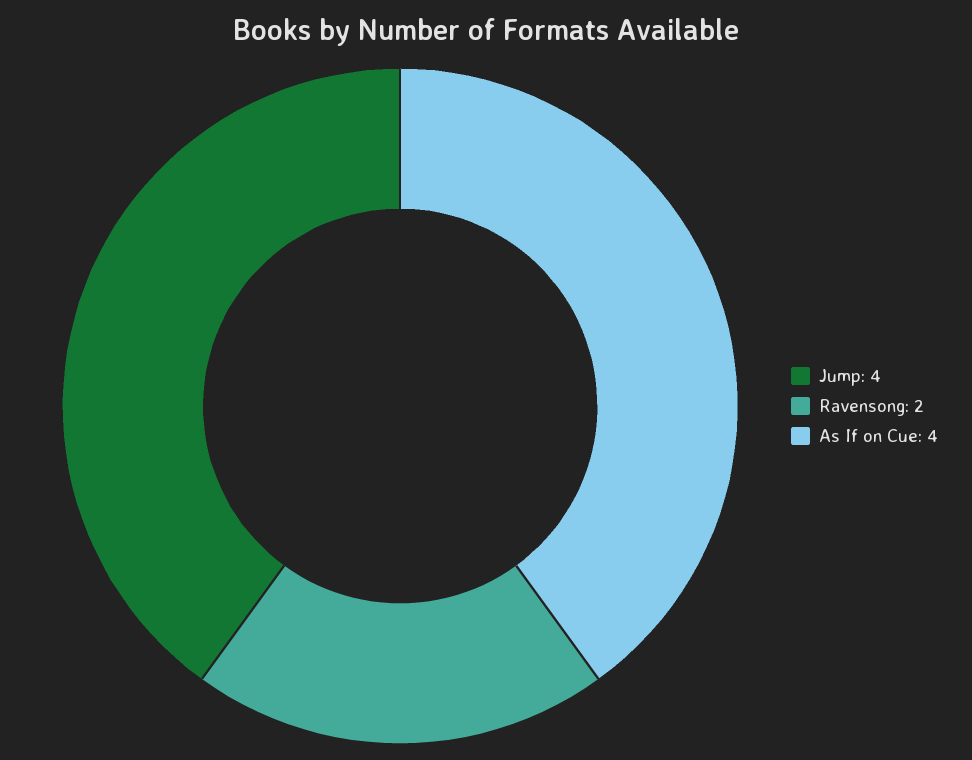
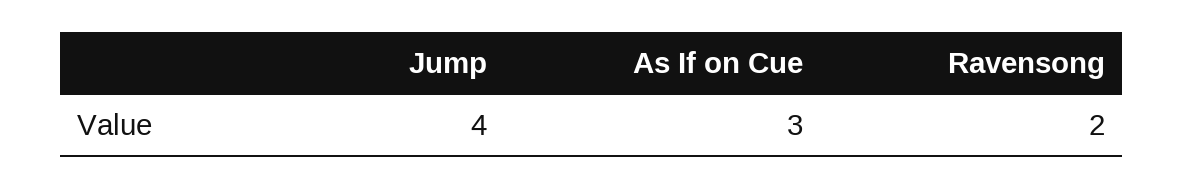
As If on Cue: 4 -> 3

